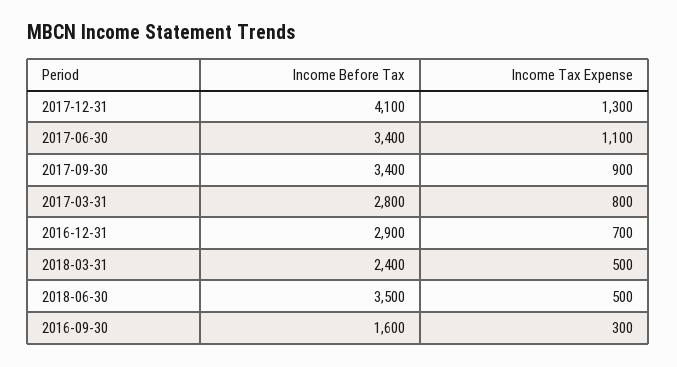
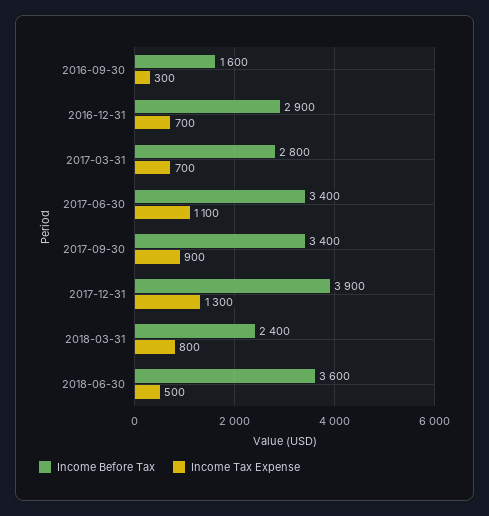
Income Before Tax, 2017-12-31: 4100 -> 3900
Income Tax Expense, 2017-03-31: 800 -> 700
Income Tax Expense, 2018-03-31: 500 -> 800
Income Before Tax, 2018-06-30: 3500 -> 3600

